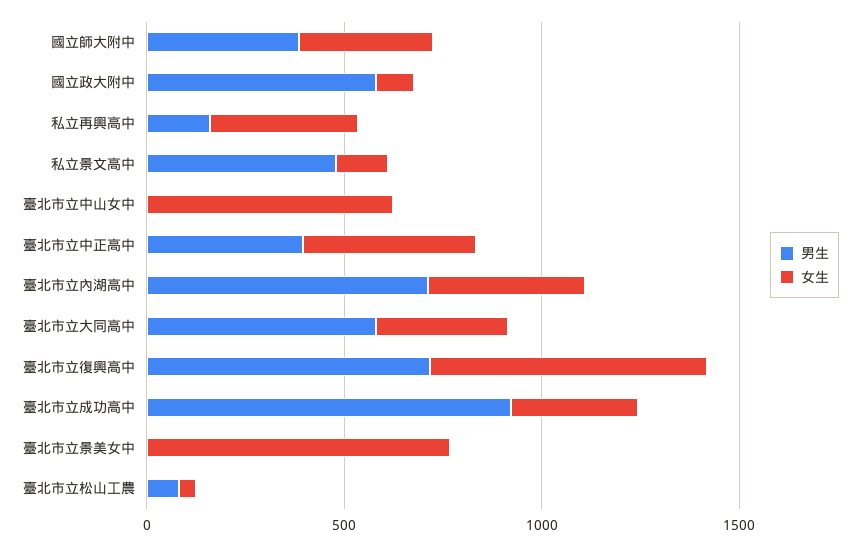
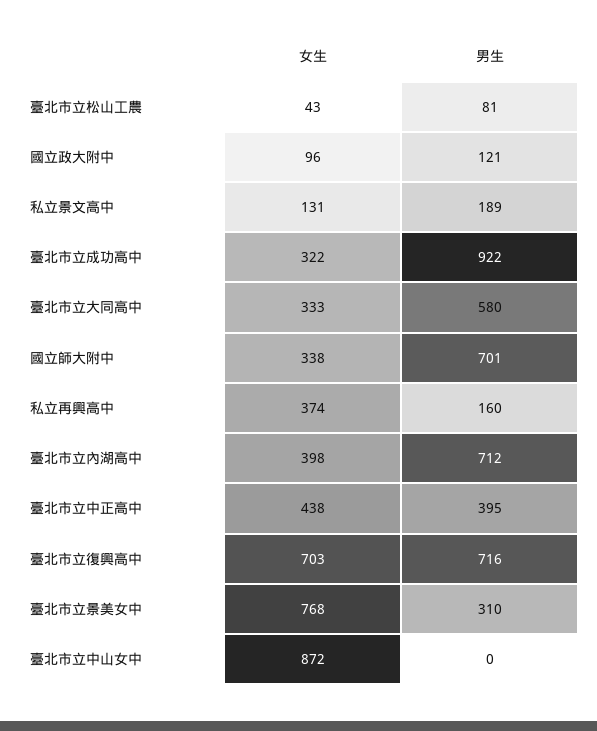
男生, 國立師大附中: 400 -> 701
男生, 國立政大附中: 600 -> 121
男生, 私立景文高中: 500 -> 189
女生, 臺北市立中山女中: 600 -> 872
男生, 臺北市立景美女中: 0 -> 310

